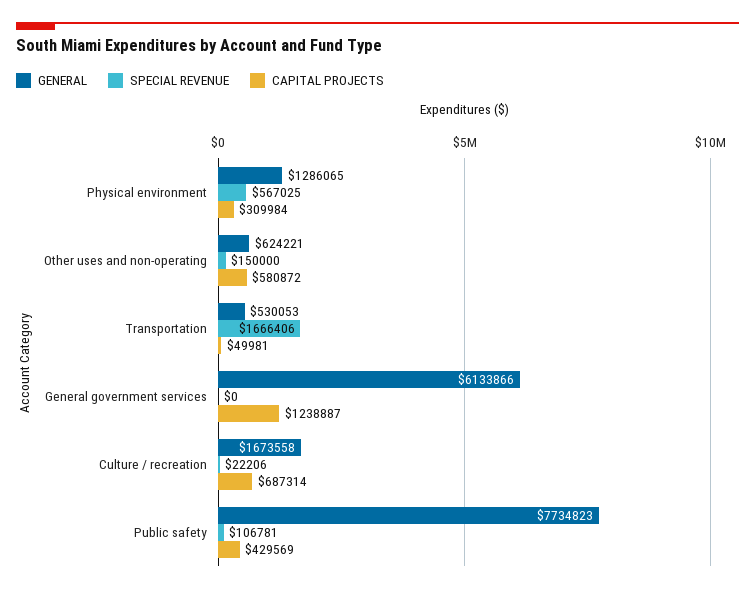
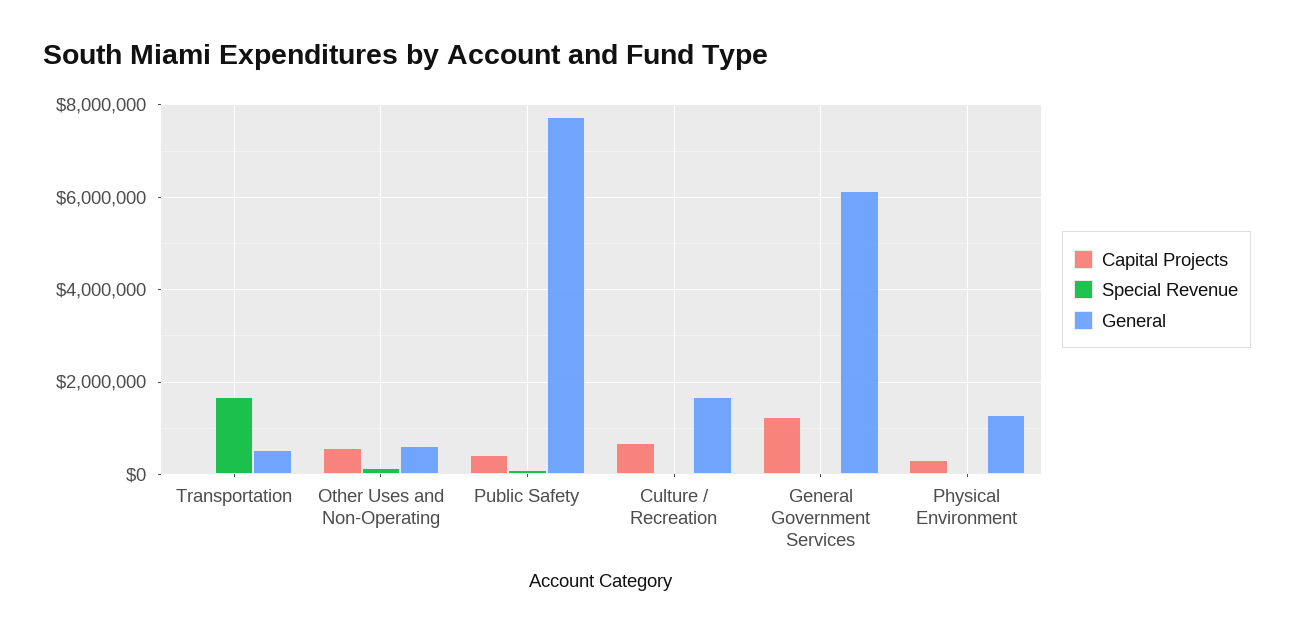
SPECIAL REVENUE, Physical environment: 567025 -> 0

